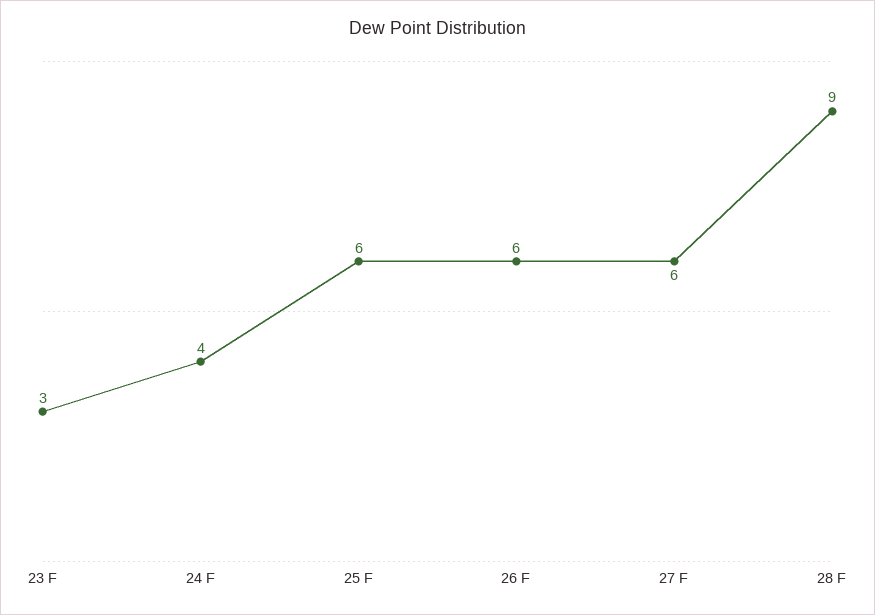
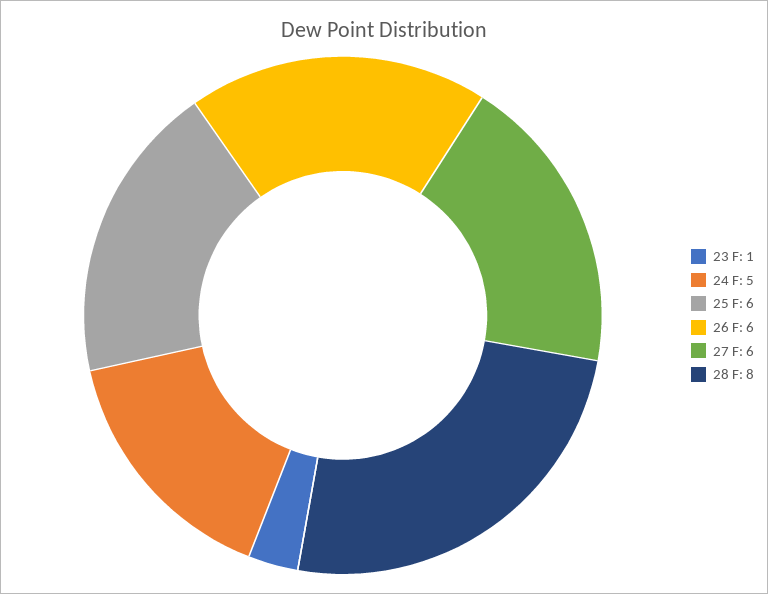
23 F: 3 -> 1
24 F: 4 -> 5
28 F: 9 -> 8

